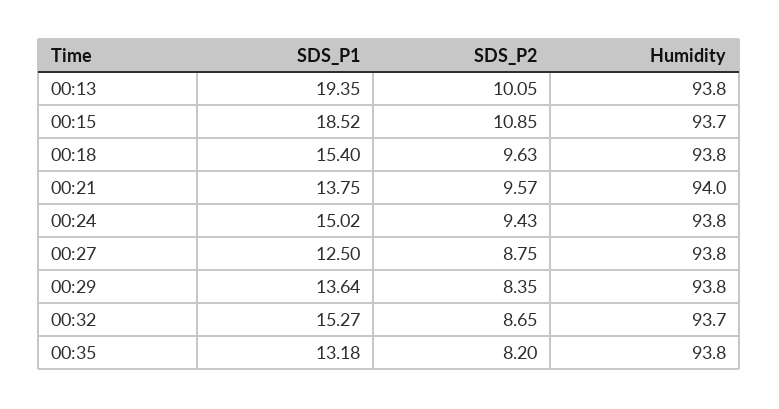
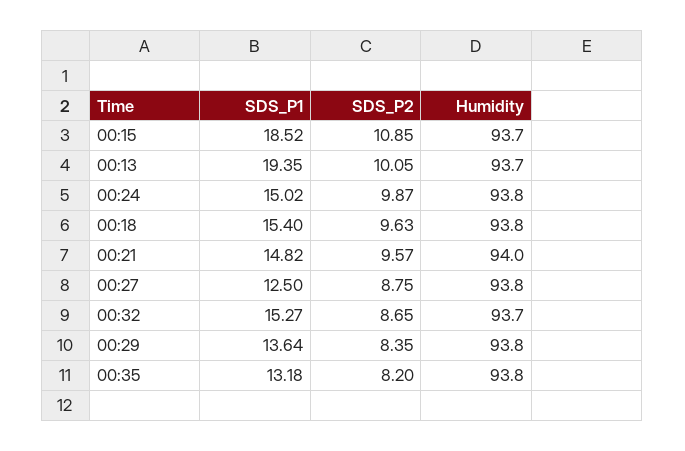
Humidity, 00:13: 93.8 -> 93.7
SDS_P1, 00:21: 13.75 -> 14.82
SDS_P2, 00:24: 9.43 -> 9.87

